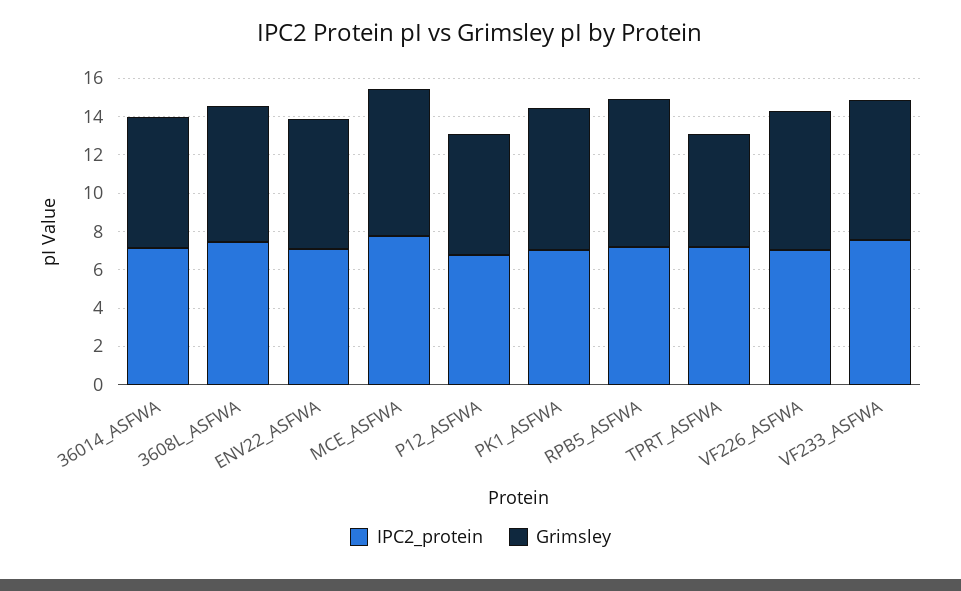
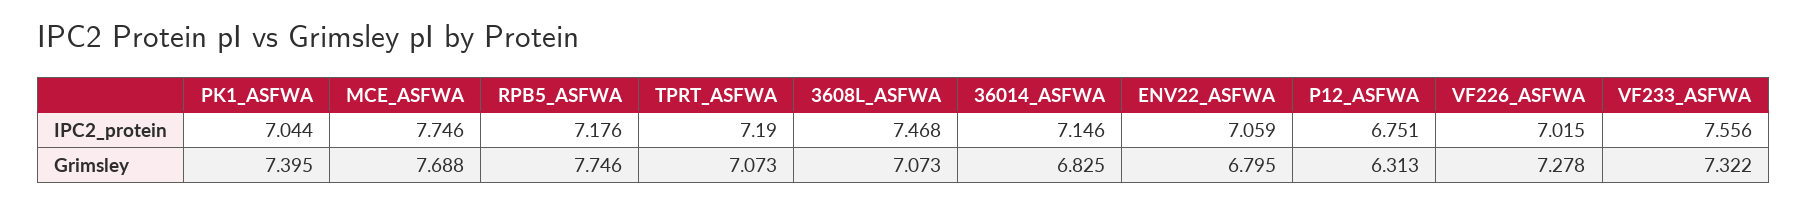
Grimsley, TPRT_ASFWA: 6 -> 7.073

